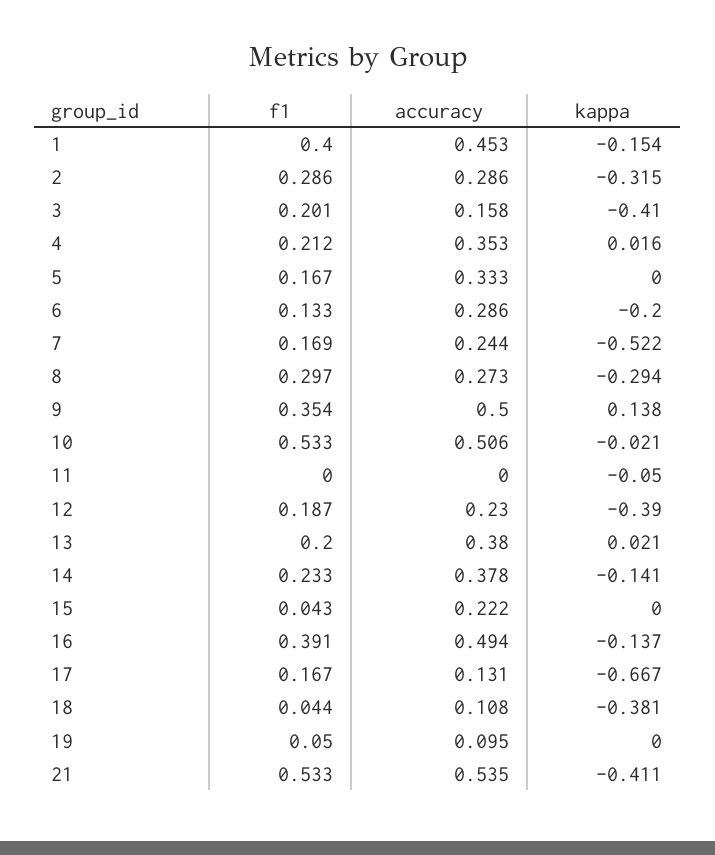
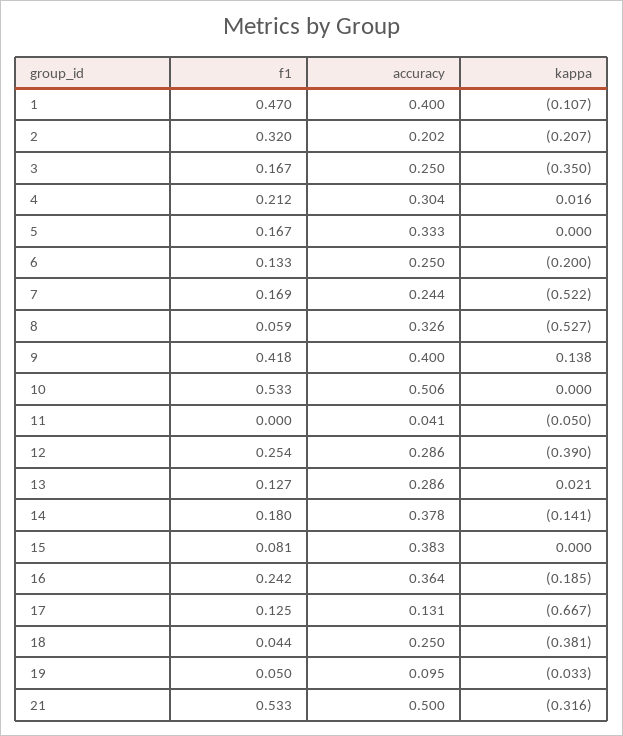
f1, 1: 0.4 -> 0.47
accuracy, 1: 0.453 -> 0.4
kappa, 1: -0.154 -> -0.107
f1, 2: 0.286 -> 0.32
accuracy, 2: 0.286 -> 0.202
kappa, 2: -0.315 -> -0.207
f1, 3: 0.201 -> 0.167
accuracy, 3: 0.158 -> 0.25
kappa, 3: -0.41 -> -0.35
accuracy, 4: 0.353 -> 0.304
accuracy, 6: 0.286 -> 0.25
f1, 8: 0.297 -> 0.059
accuracy, 8: 0.273 -> 0.326
kappa, 8: -0.294 -> -0.527
f1, 9: 0.354 -> 0.418
accuracy, 9: 0.5 -> 0.4
kappa, 10: -0.021 -> 0
accuracy, 11: 0 -> 0.041
f1, 12: 0.187 -> 0.254
accuracy, 12: 0.23 -> 0.286
f1, 13: 0.2 -> 0.127
accuracy, 13: 0.38 -> 0.286
f1, 14: 0.233 -> 0.18
f1, 15: 0.043 -> 0.081
accuracy, 15: 0.222 -> 0.383
f1, 16: 0.391 -> 0.242
accuracy, 16: 0.494 -> 0.364
kappa, 16: -0.137 -> -0.185
f1, 17: 0.167 -> 0.125
accuracy, 18: 0.108 -> 0.25
kappa, 19: 0 -> -0.033
accuracy, 21: 0.535 -> 0.5
kappa, 21: -0.411 -> -0.316

